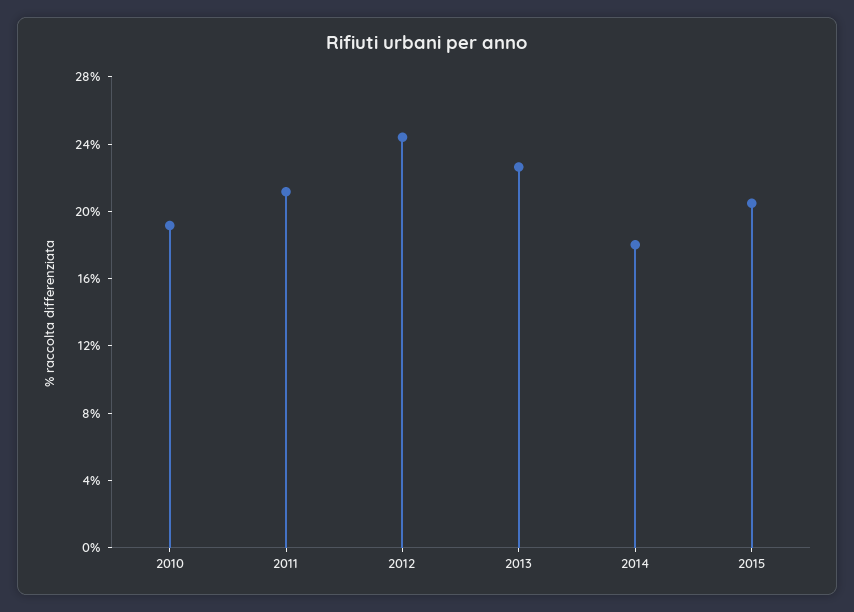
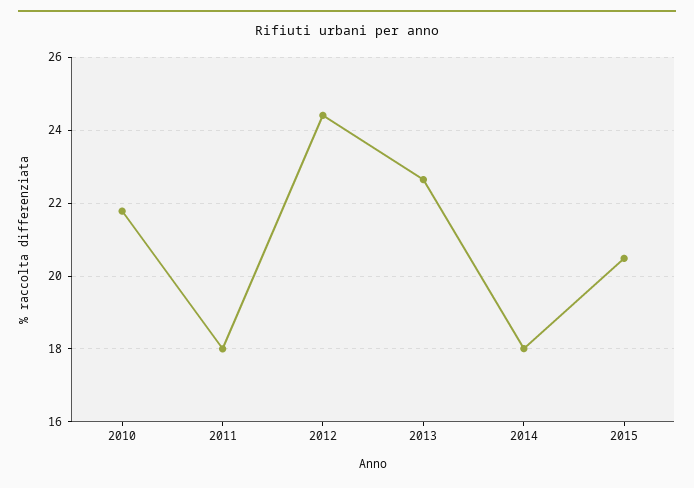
2010: 19 -> 21.8
2011: 21 -> 18

